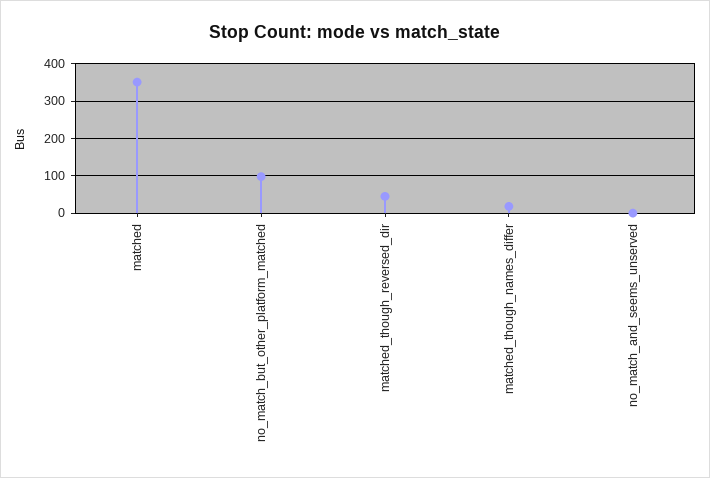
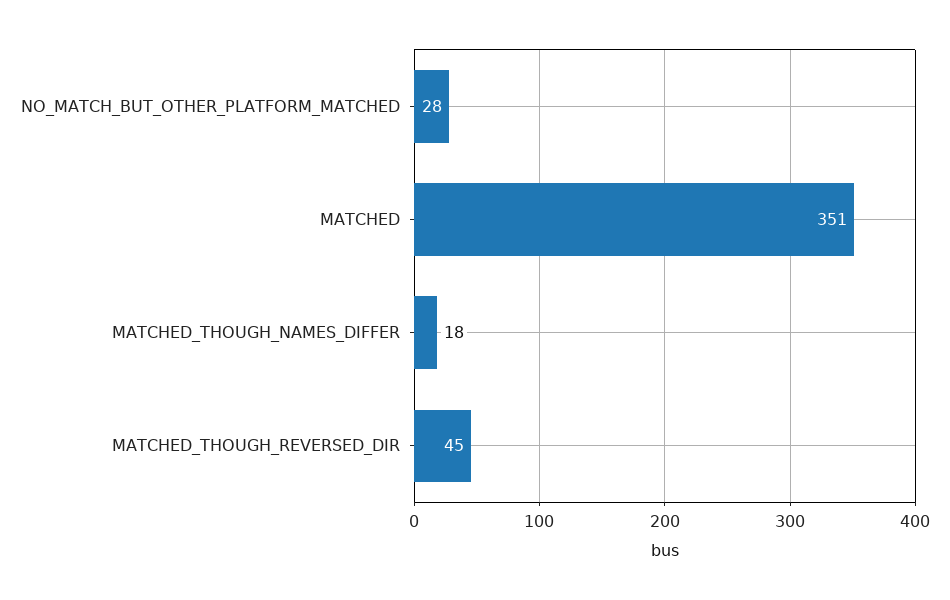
no_match_but_other_platform_matched: 100 -> 28
no_match_and_seems_unserved: 0 -> none

